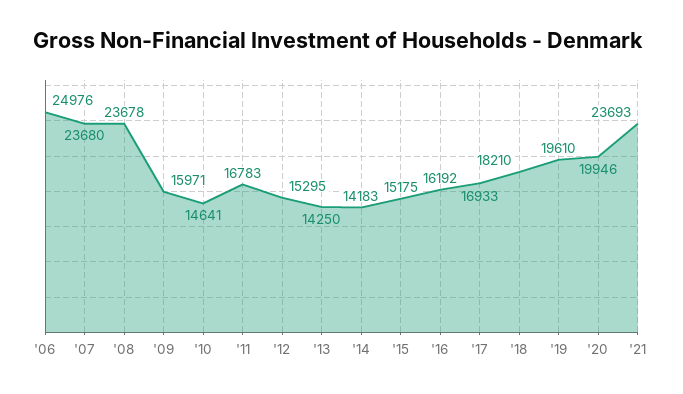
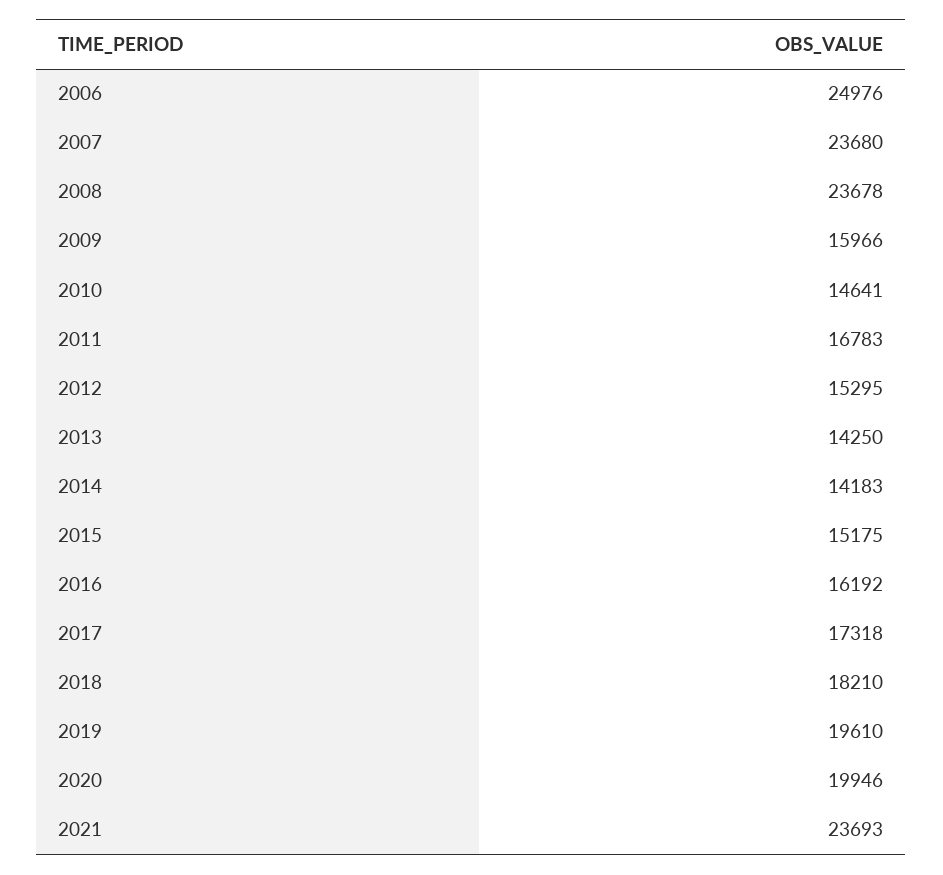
'09: 15971 -> 15966
'17: 16933 -> 17318

